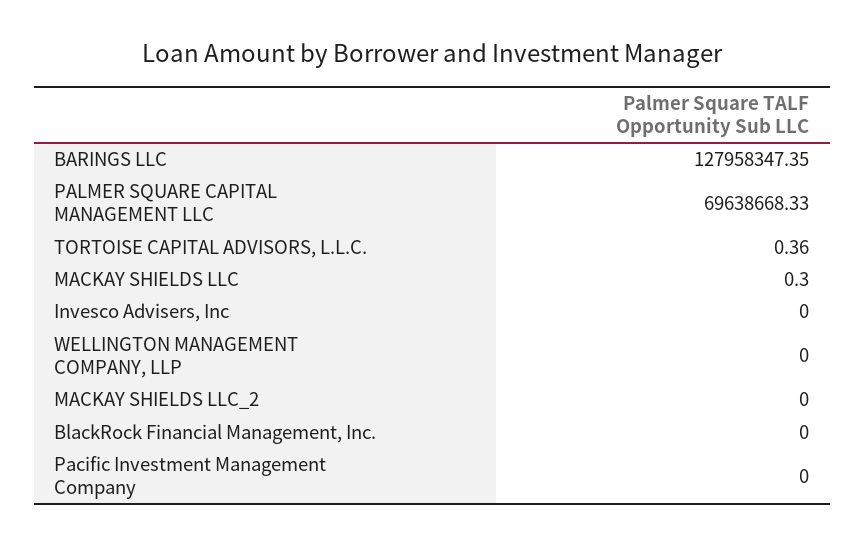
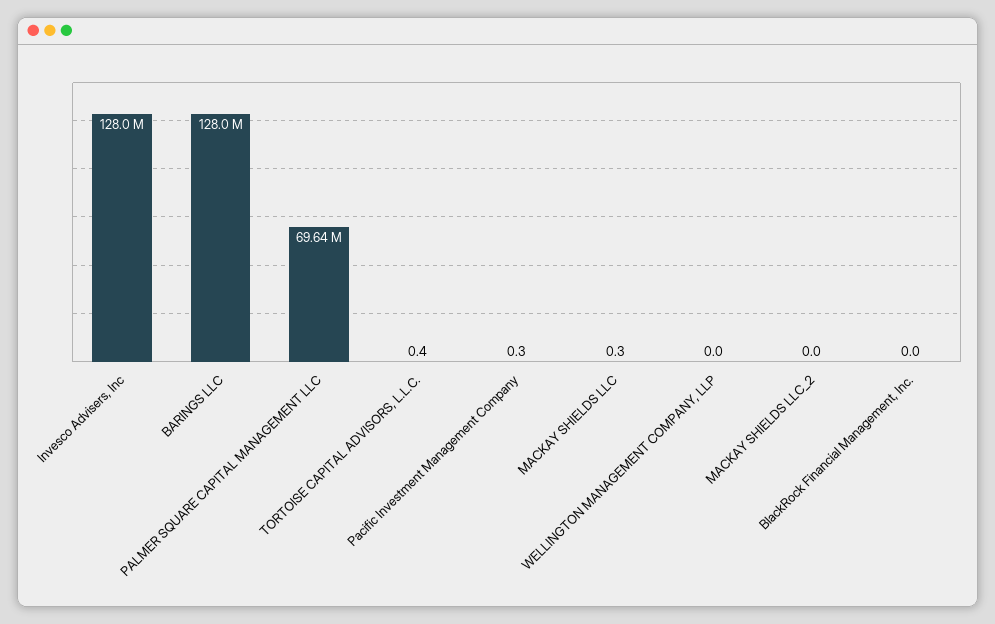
Invesco Advisers, Inc: 0 -> 128000000
Pacific Investment Management Company: 0 -> 0.3

